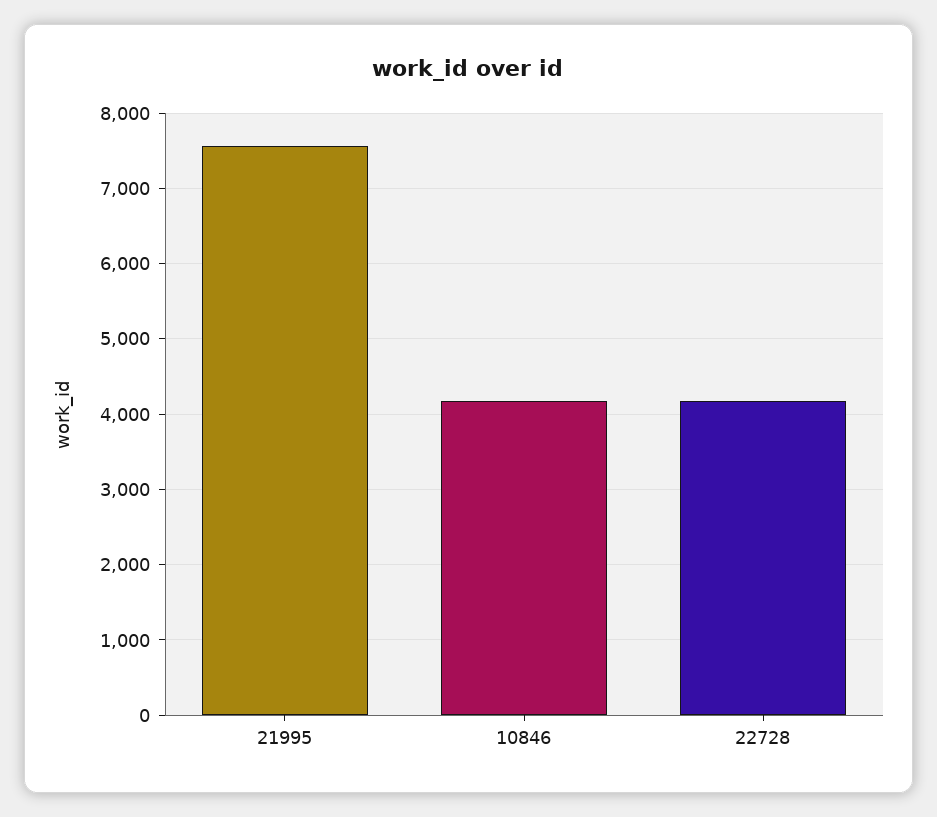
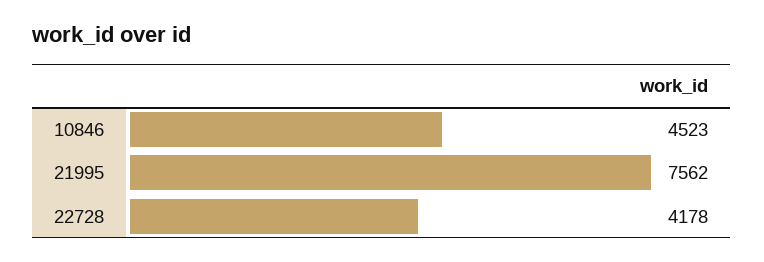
10846: 4200 -> 4523

